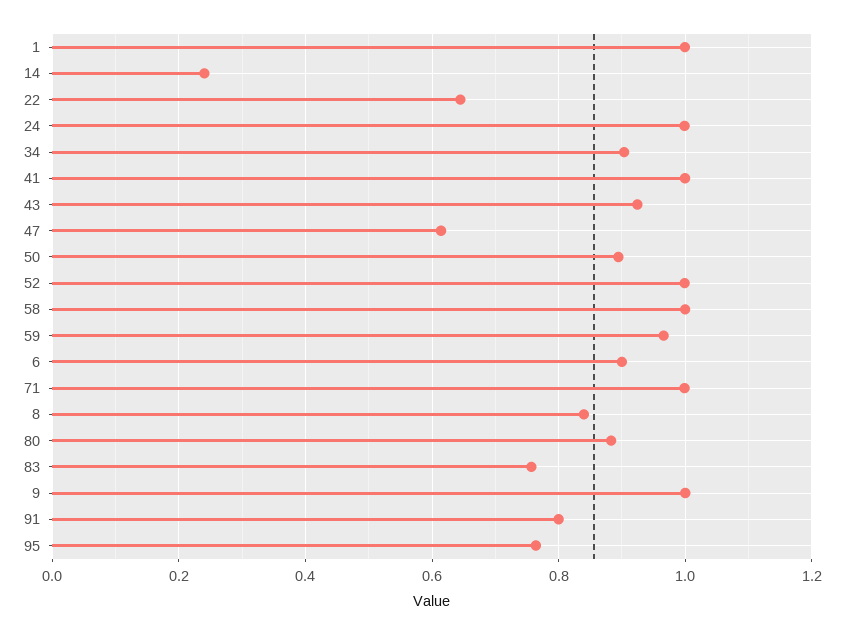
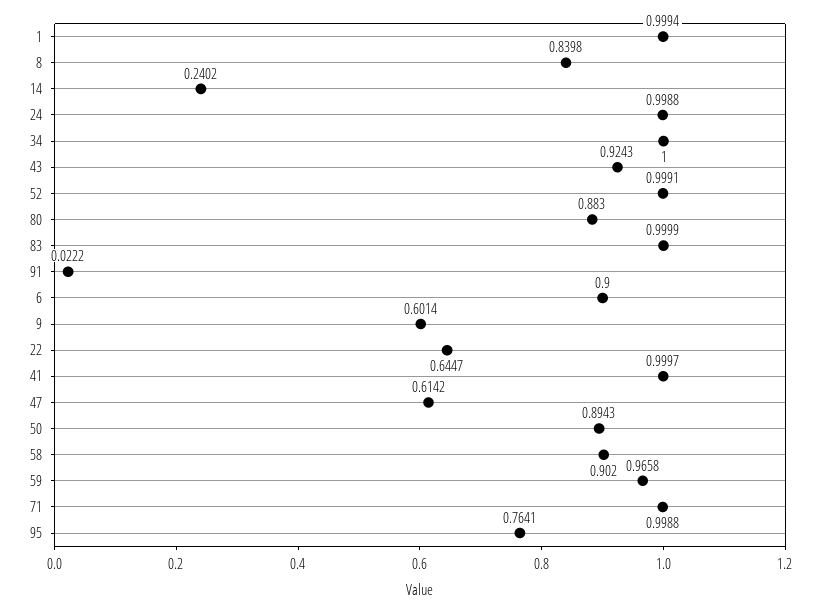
34: 0.9 -> 1
58: 1 -> 0.902
83: 0.76 -> 0.9999
9: 1 -> 0.6014
91: 0.8 -> 0.0222

